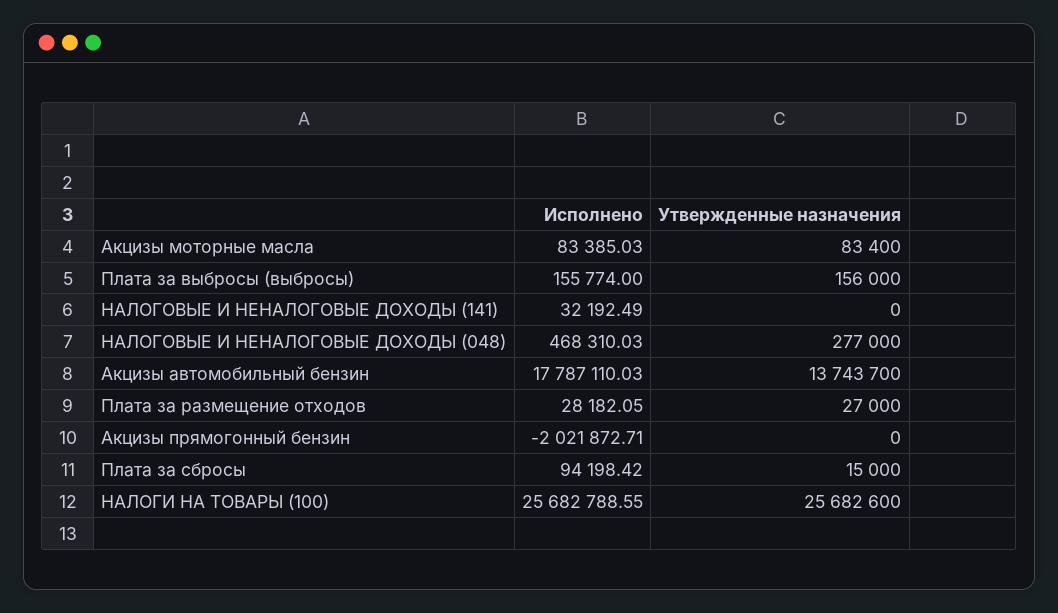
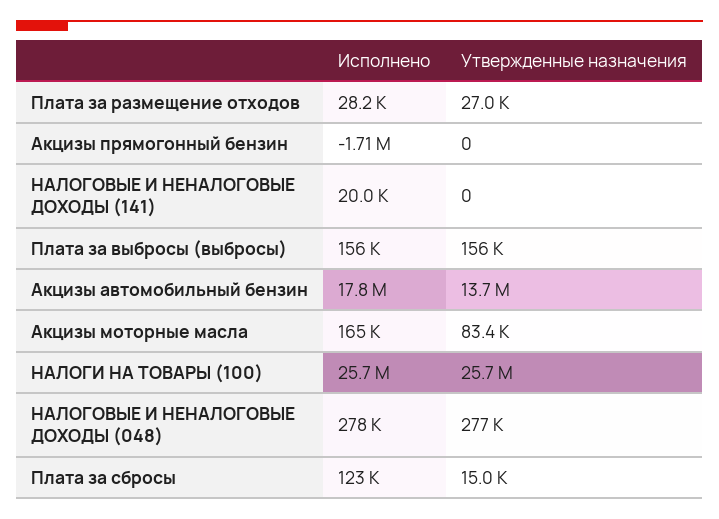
Исполнено, Акцизы моторные масла: 83385.03 -> 165000
Исполнено, НАЛОГОВЫЕ И НЕНАЛОГОВЫЕ ДОХОДЫ (141): 32192.49 -> 20000
Исполнено, НАЛОГОВЫЕ И НЕНАЛОГОВЫЕ ДОХОДЫ (048): 468310.03 -> 278000
Исполнено, Акцизы прямогонный бензин: -2021872.71 -> -1710000
Исполнено, Плата за сбросы: 94198.42 -> 123000

